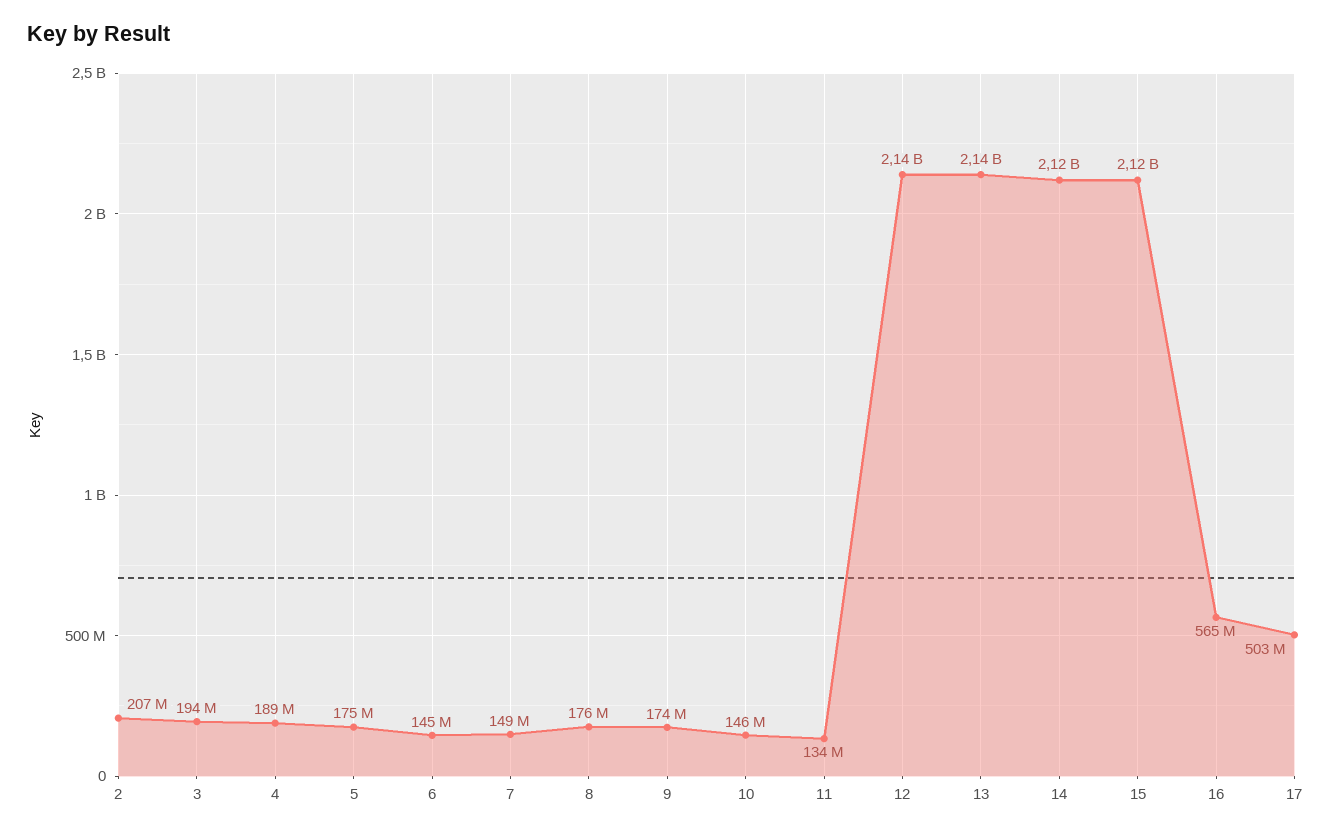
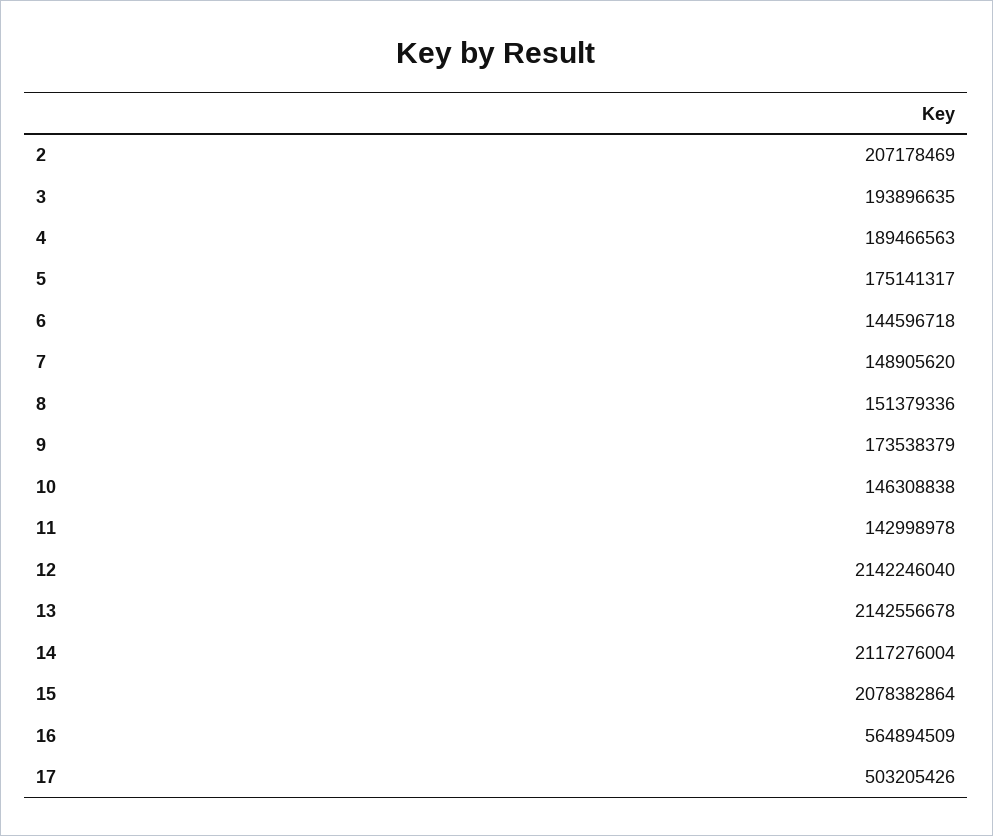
8: 176000000 -> 151379336
11: 134000000 -> 142998978
15: 2120000000 -> 2078382864

